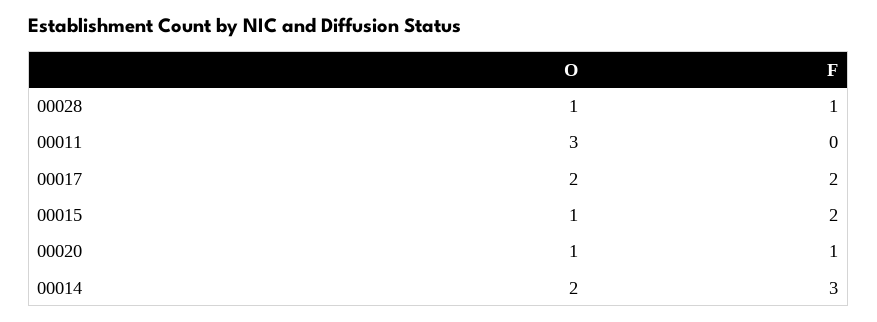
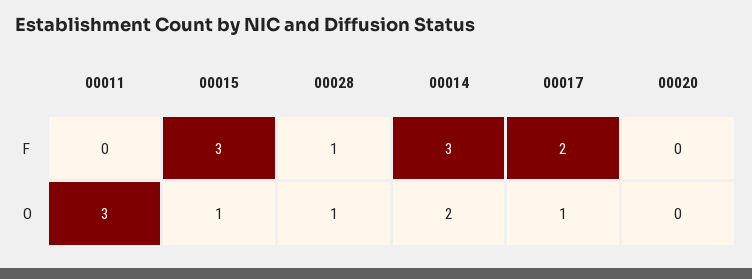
O, 00017: 2 -> 1
F, 00015: 2 -> 3
O, 00020: 1 -> 0
F, 00020: 1 -> 0

